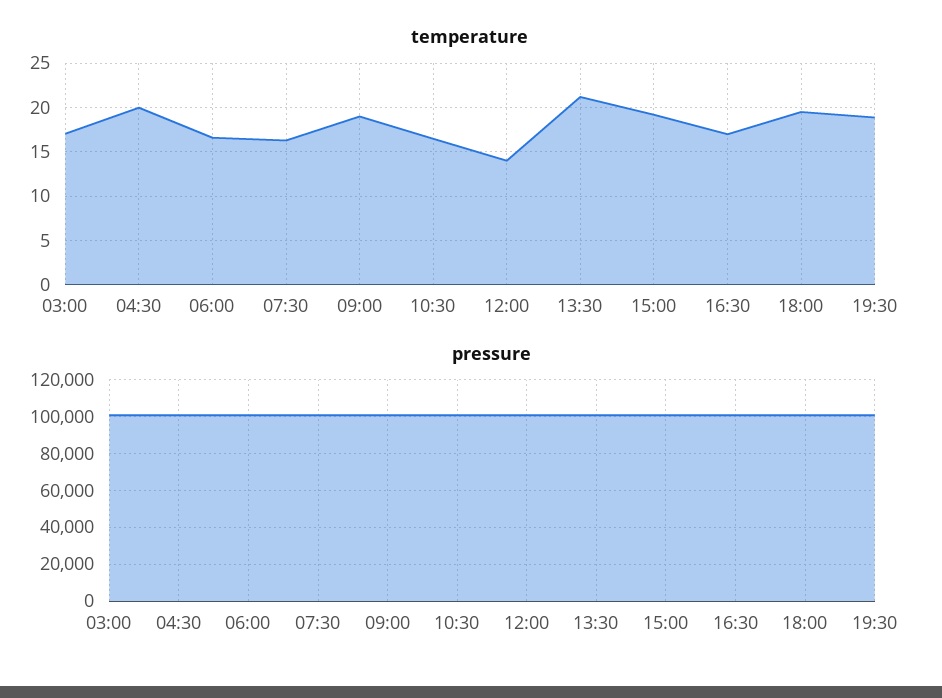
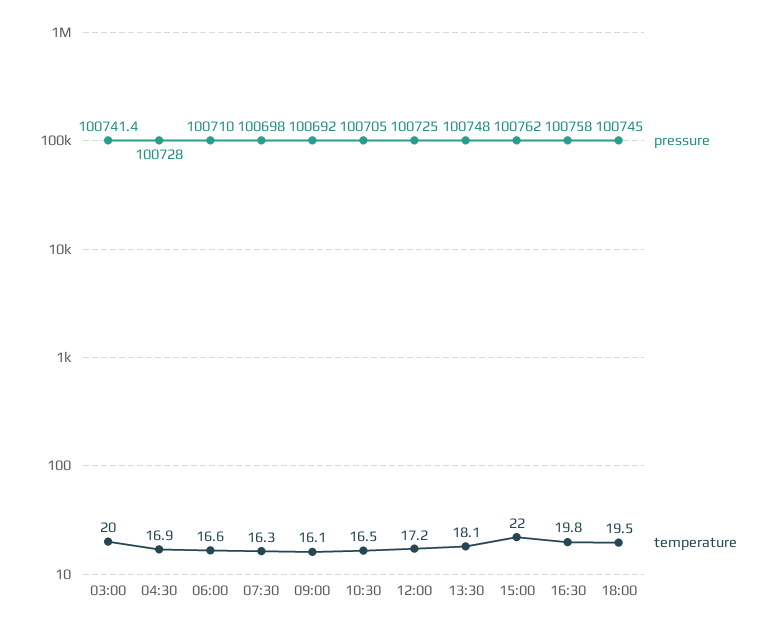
temperature, 03:00: 17 -> 20
temperature, 04:30: 20 -> 16.9
temperature, 09:00: 19 -> 16.1
temperature, 12:00: 14 -> 17.2
temperature, 13:30: 21 -> 18.1
temperature, 15:00: 19 -> 22
temperature, 16:30: 17 -> 19.8
temperature, 19:30: 19 -> none
pressure, 19:30: 100000 -> none

